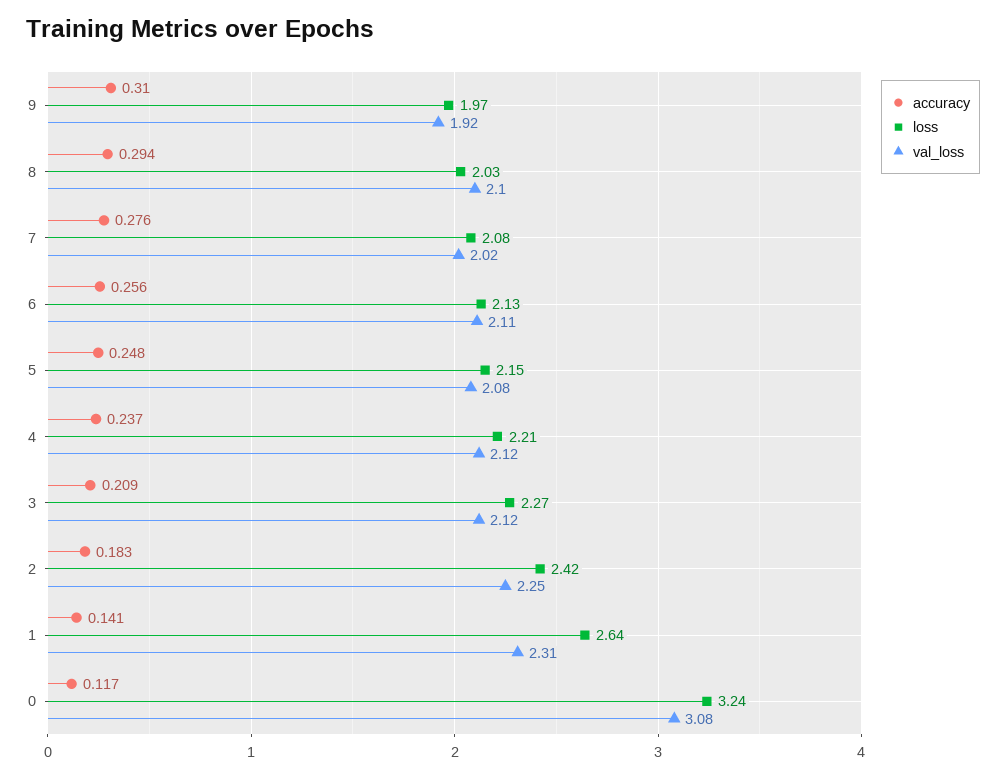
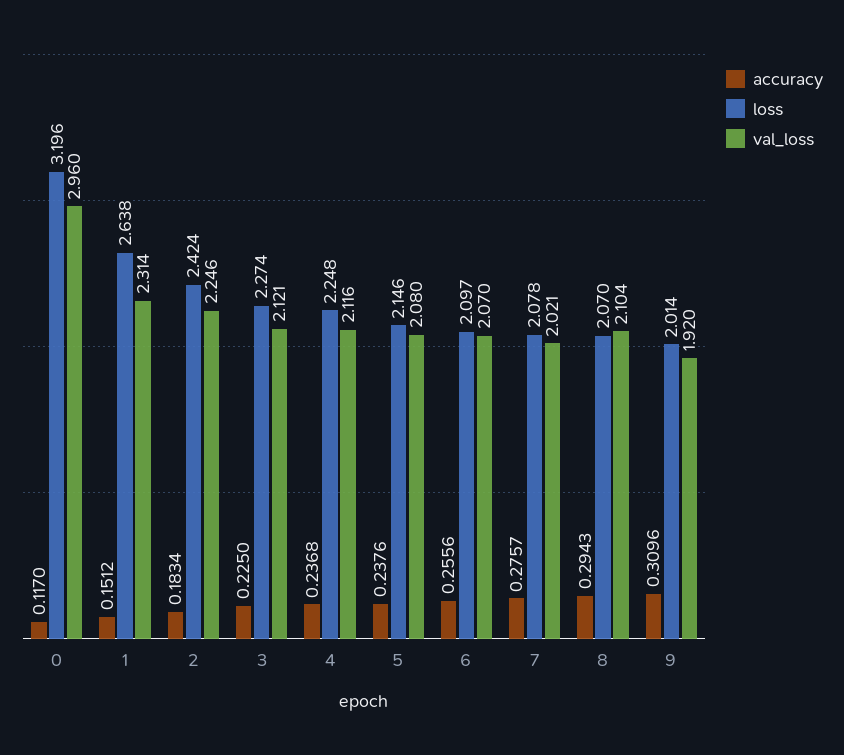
loss, 9: 1.97 -> 2.014
loss, 8: 2.03 -> 2.07
loss, 6: 2.13 -> 2.097
val_loss, 6: 2.11 -> 2.07
accuracy, 5: 0.248 -> 0.2376
loss, 4: 2.21 -> 2.248
accuracy, 3: 0.209 -> 0.225
accuracy, 1: 0.141 -> 0.1512
loss, 0: 3.24 -> 3.196
val_loss, 0: 3.08 -> 2.96

